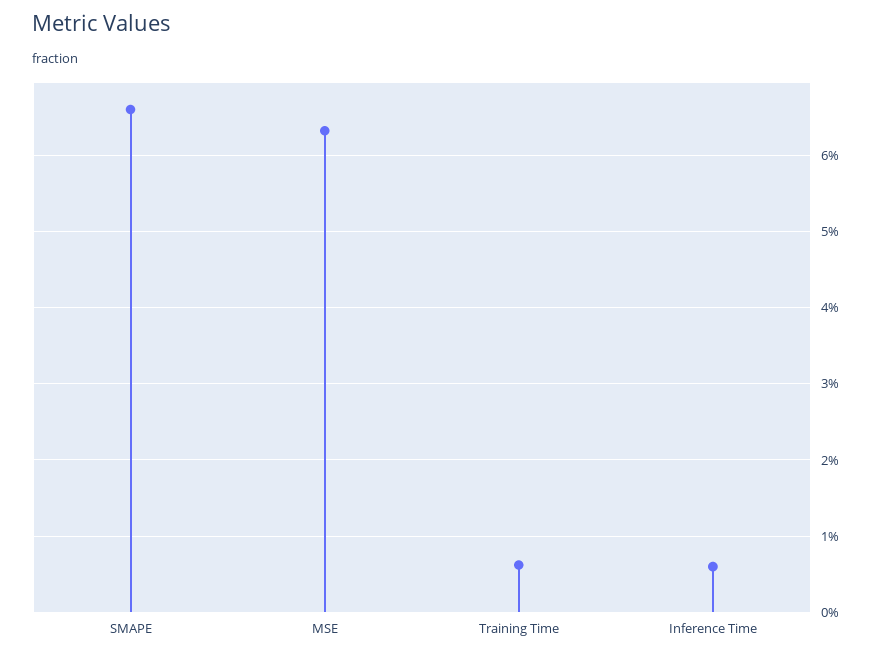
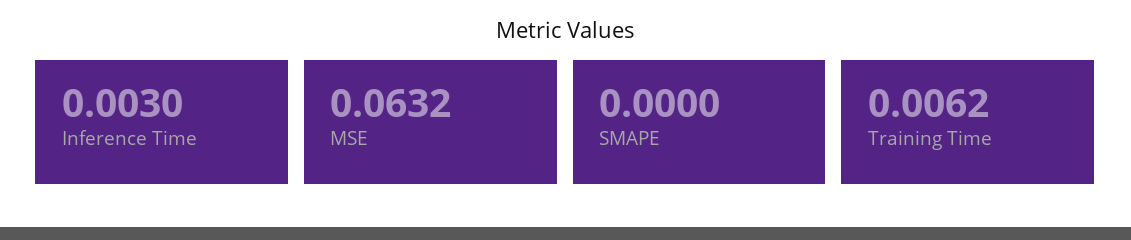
SMAPE: 0.066 -> 0
Inference Time: 0.006 -> 0.003

